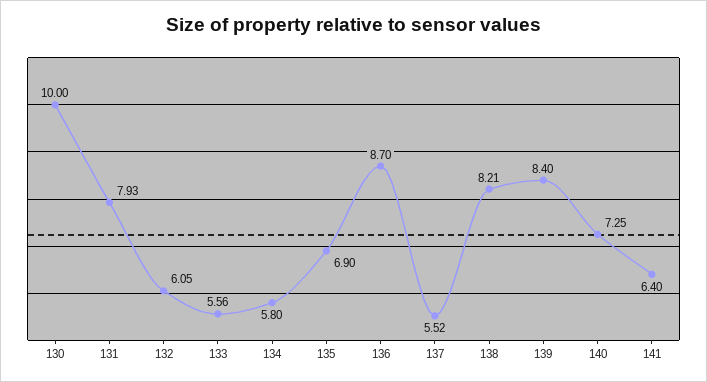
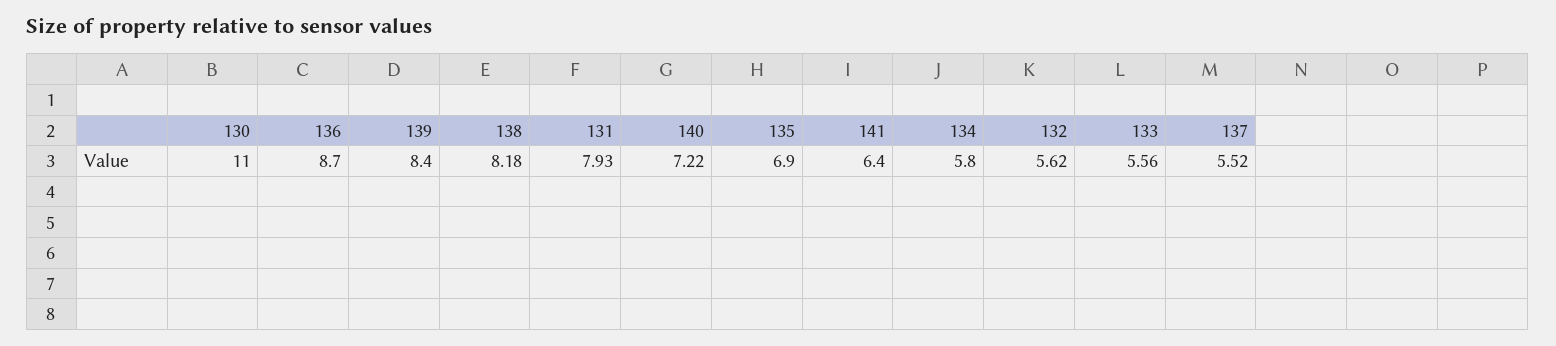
130: 10 -> 11
132: 6.05 -> 5.62
138: 8.21 -> 8.18
140: 7.25 -> 7.22

